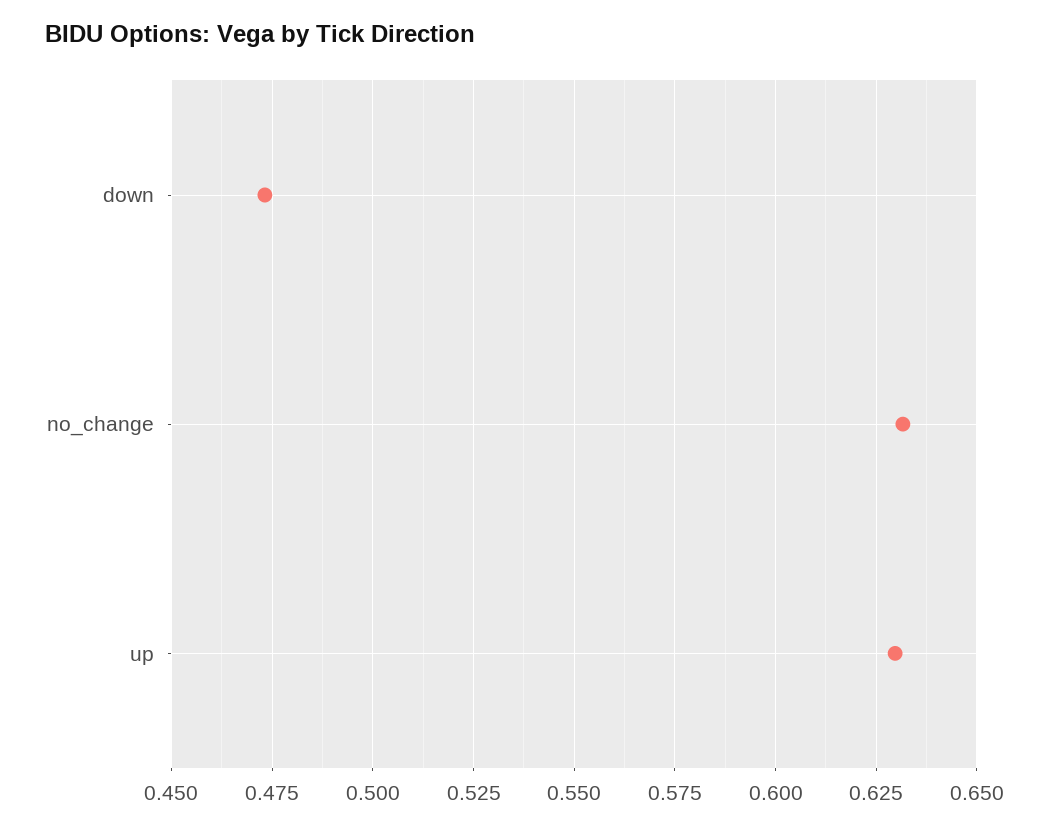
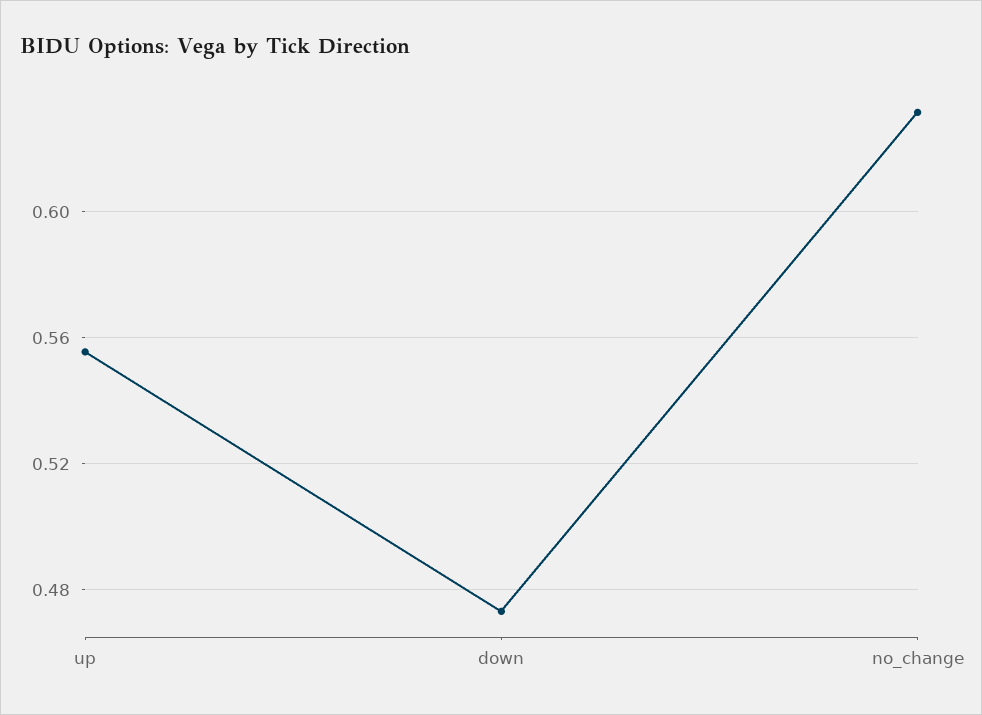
up: 0.63 -> 0.555

